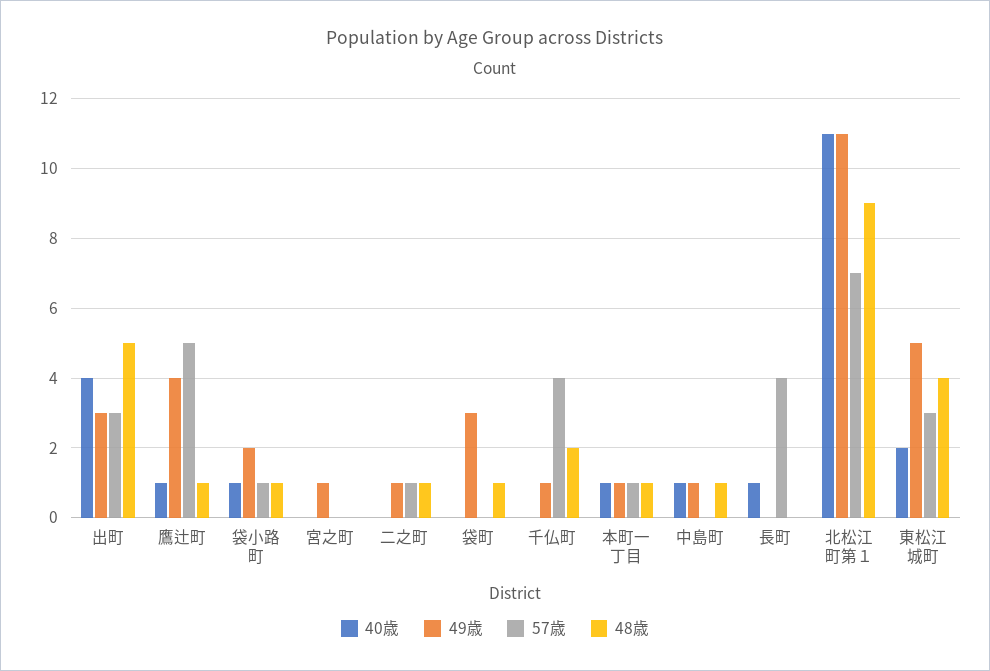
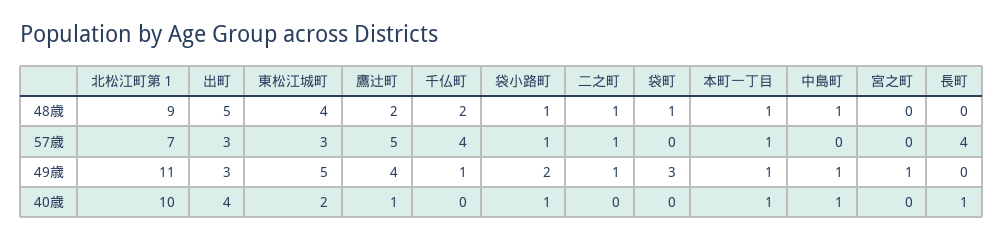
48歳, 鷹辻町: 1 -> 2
40歳, 北松江町第１: 11 -> 10

